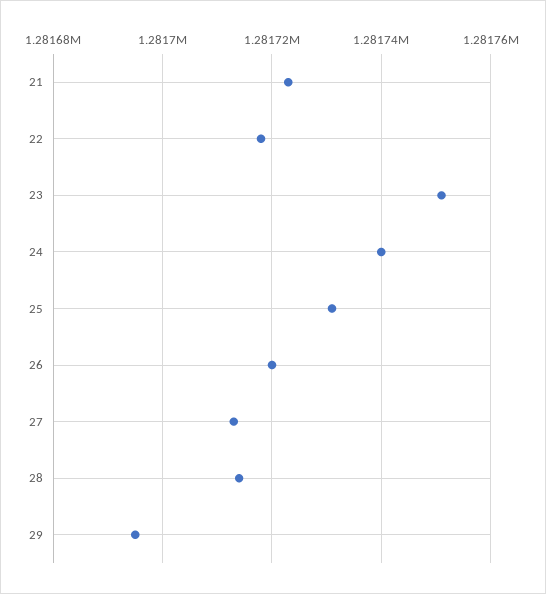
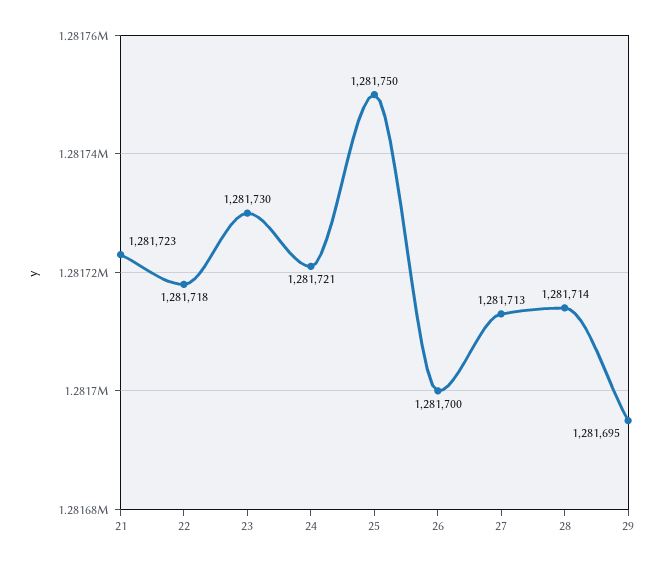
23: 1281750 -> 1281730
24: 1281740 -> 1281721
25: 1281730 -> 1281750
26: 1281720 -> 1281700

